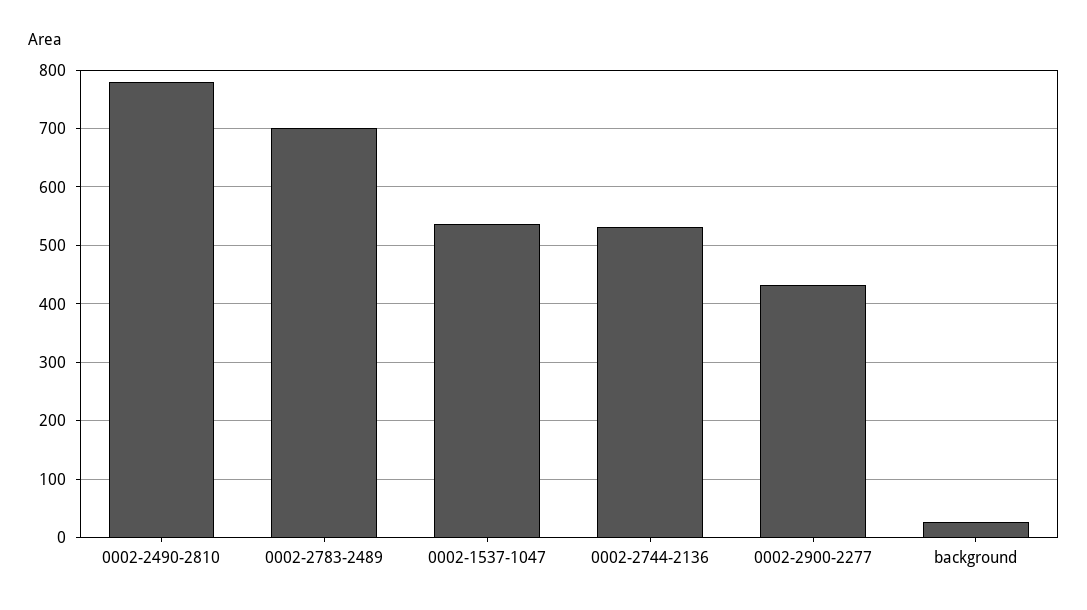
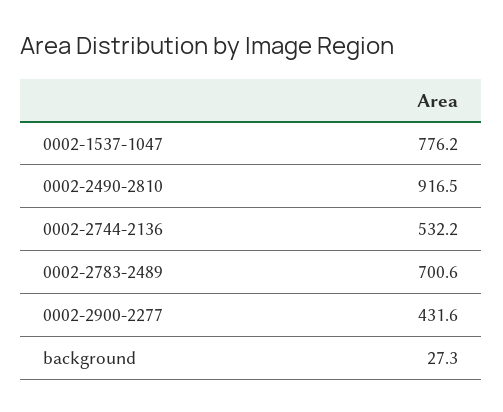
0002-2490-2810: 780 -> 916.5
0002-1537-1047: 540 -> 776.2

